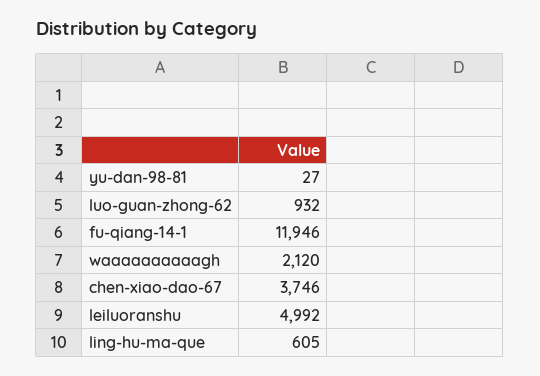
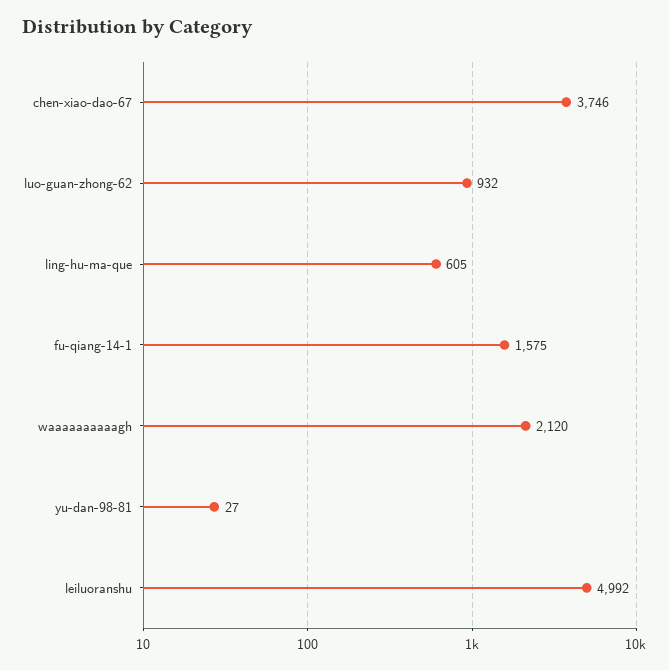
fu-qiang-14-1: 11946 -> 1575

